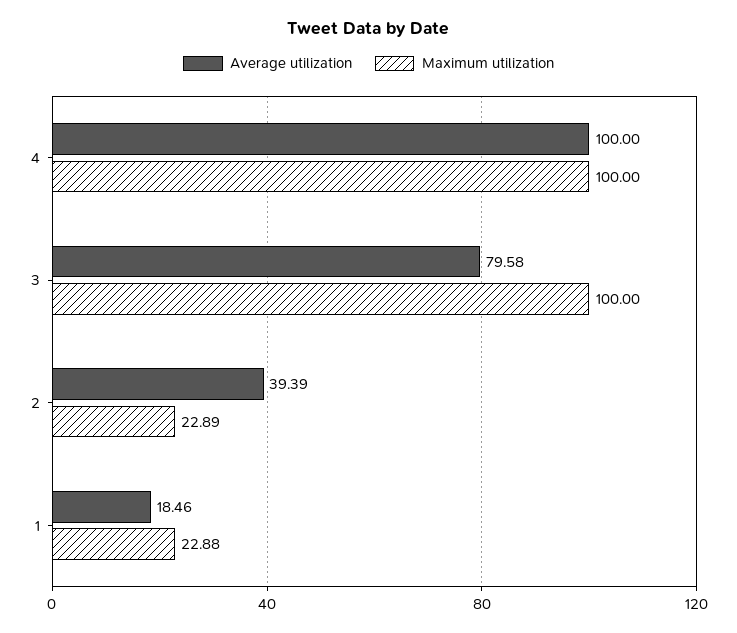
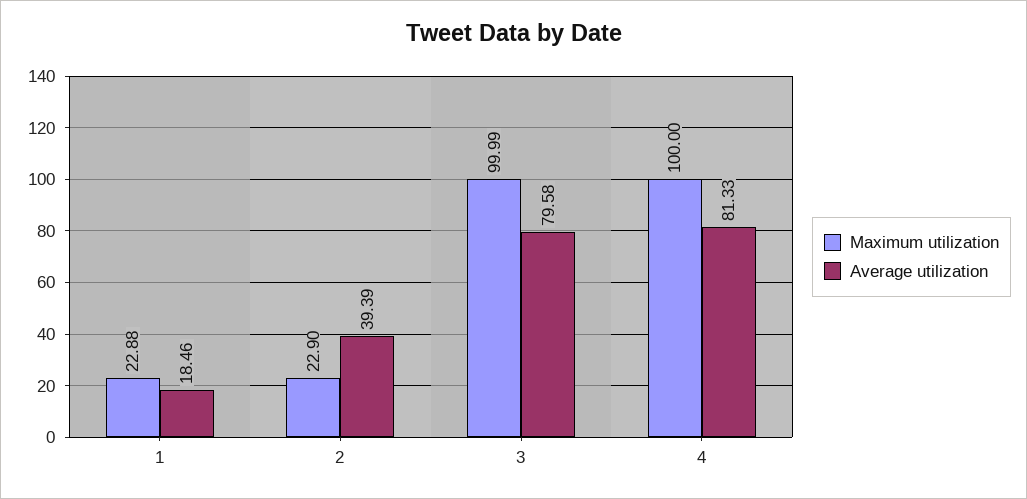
Average utilization, 4: 100 -> 81.33
Maximum utilization, 3: 100 -> 99.99
Maximum utilization, 2: 22.89 -> 22.9

